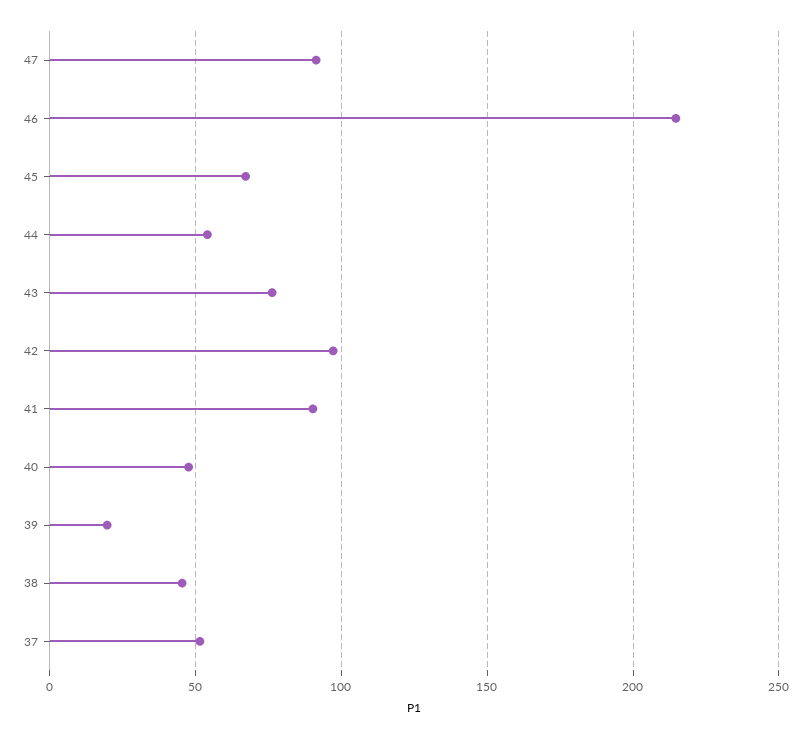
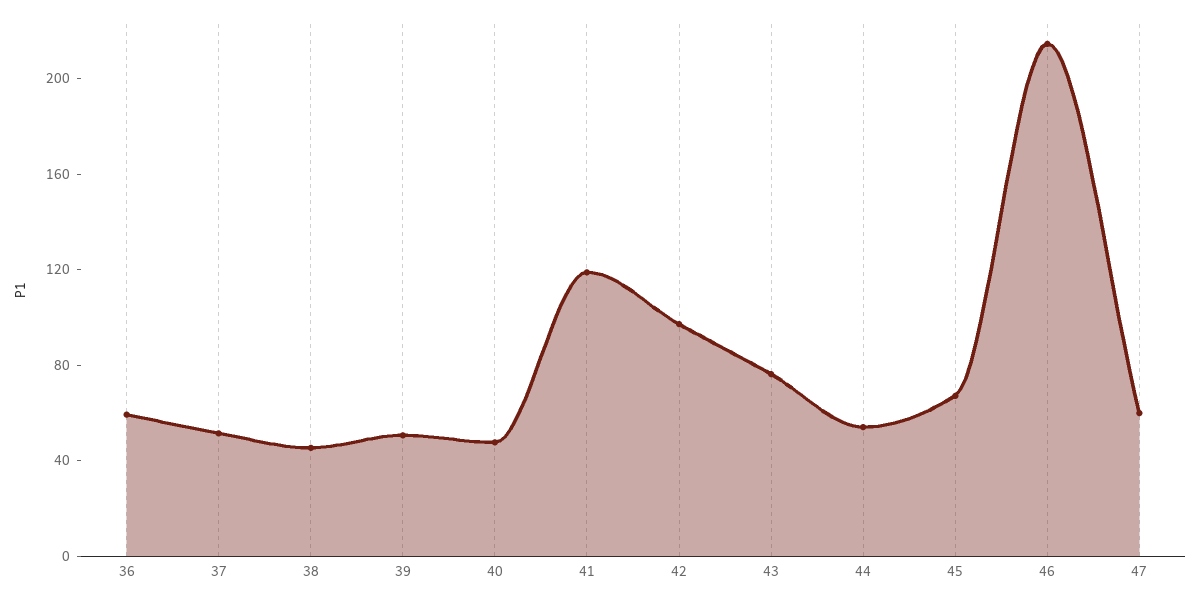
47: 90 -> 60
41: 90 -> 120
39: 20 -> 50
36: none -> 60

